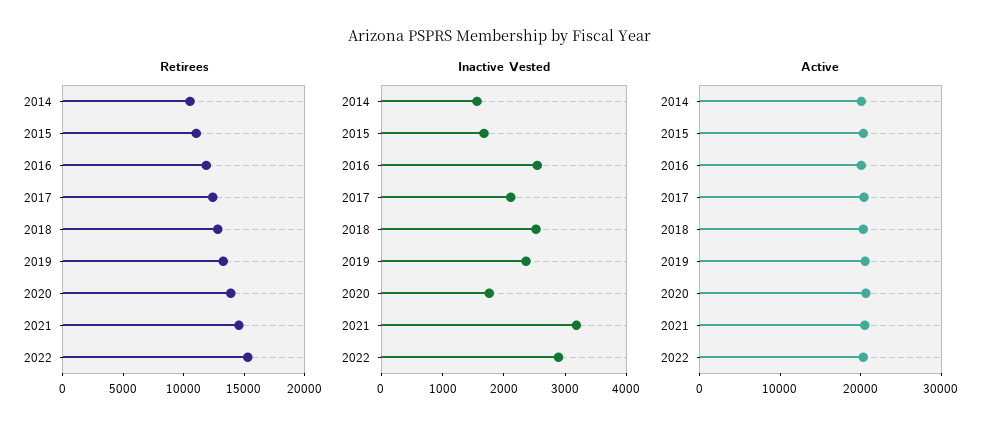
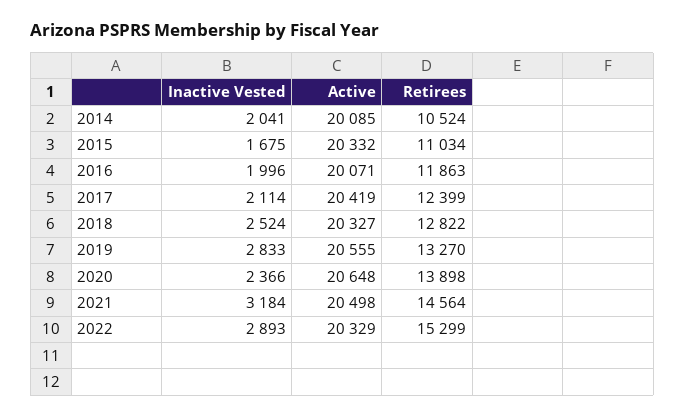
Inactive Vested, 2014: 1600 -> 2041
Inactive Vested, 2016: 2600 -> 1996
Inactive Vested, 2019: 2400 -> 2833
Inactive Vested, 2020: 1800 -> 2366

